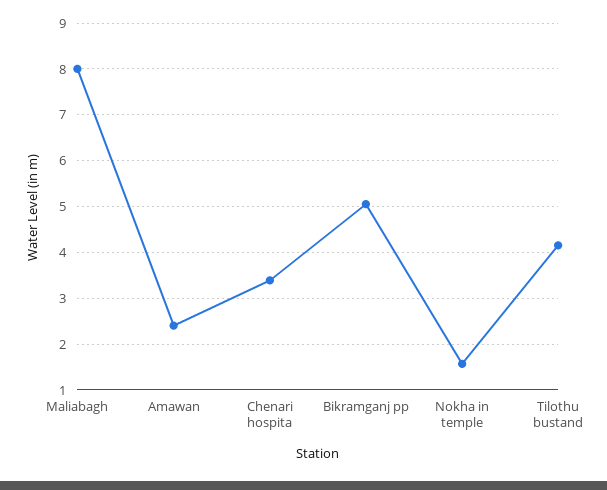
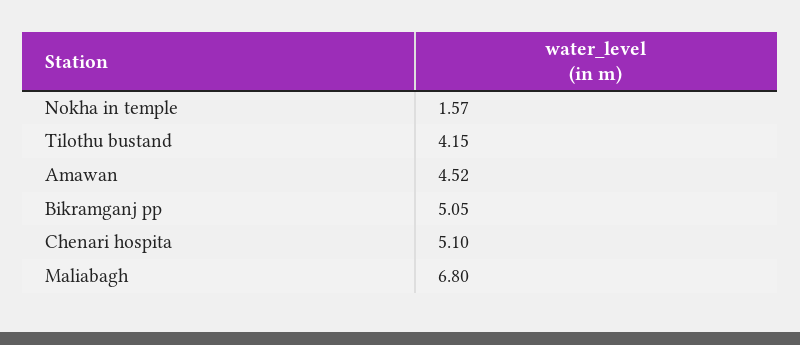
Maliabagh: 8 -> 6.8
Amawan: 2.4 -> 4.52
Chenari hospita: 3.4 -> 5.1

